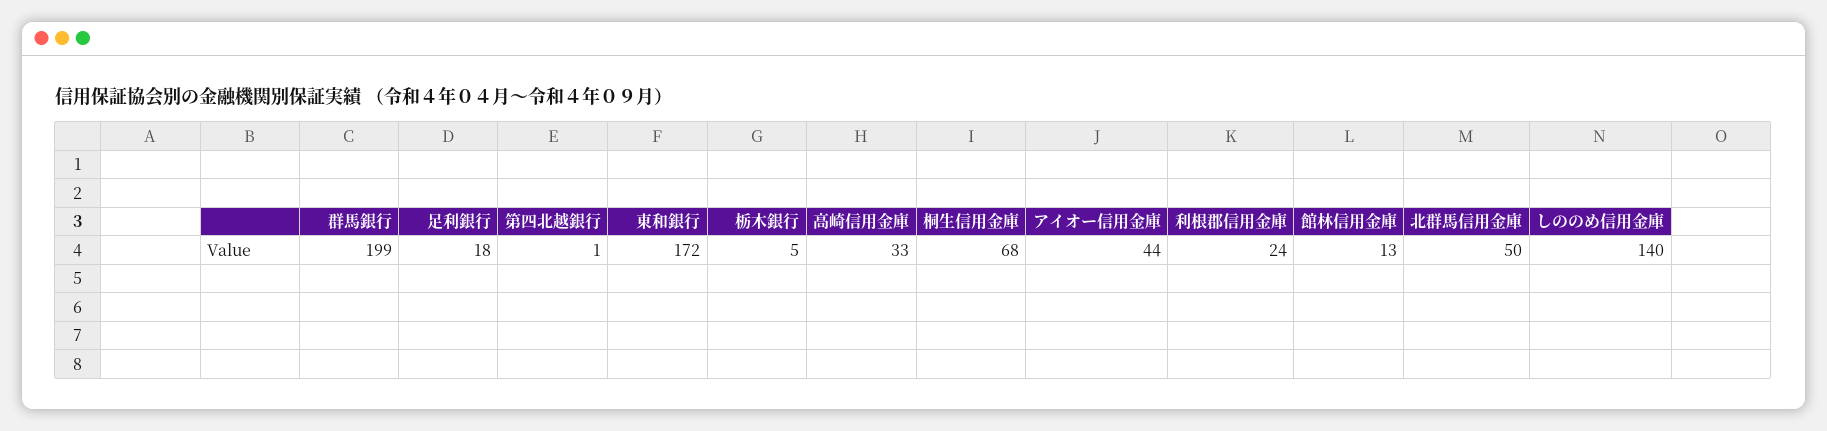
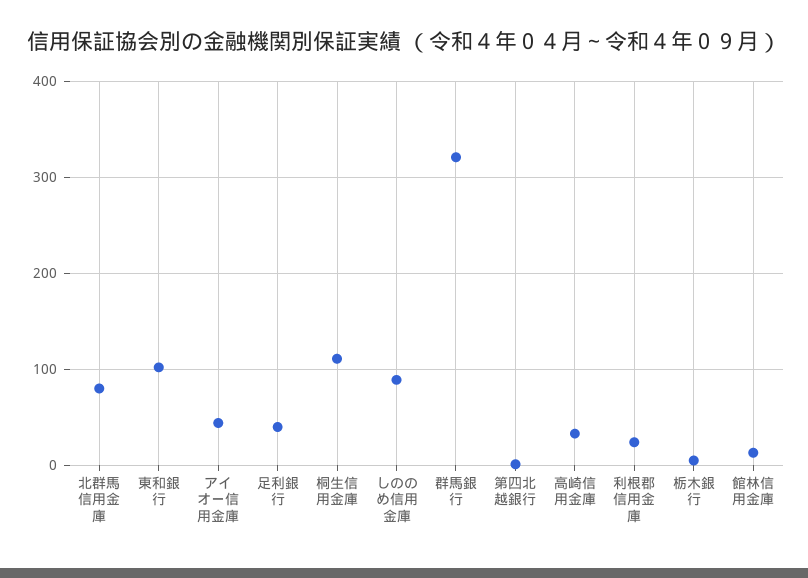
群馬銀行: 199 -> 320
足利銀行: 18 -> 40
東和銀行: 172 -> 100
桐生信用金庫: 68 -> 110
北群馬信用金庫: 50 -> 80
しののめ信用金庫: 140 -> 90

